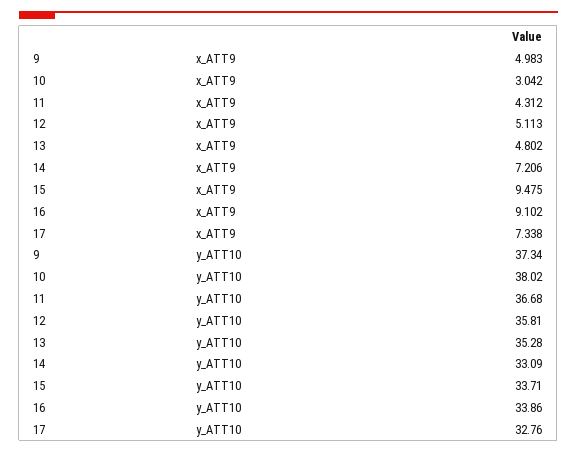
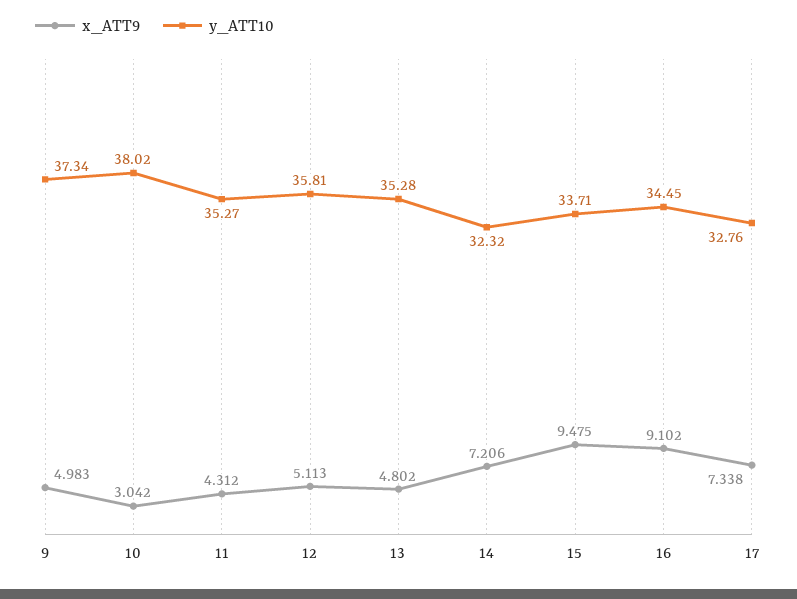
y_ATT10, 11: 36.68 -> 35.27
y_ATT10, 14: 33.09 -> 32.32
y_ATT10, 16: 33.86 -> 34.45

